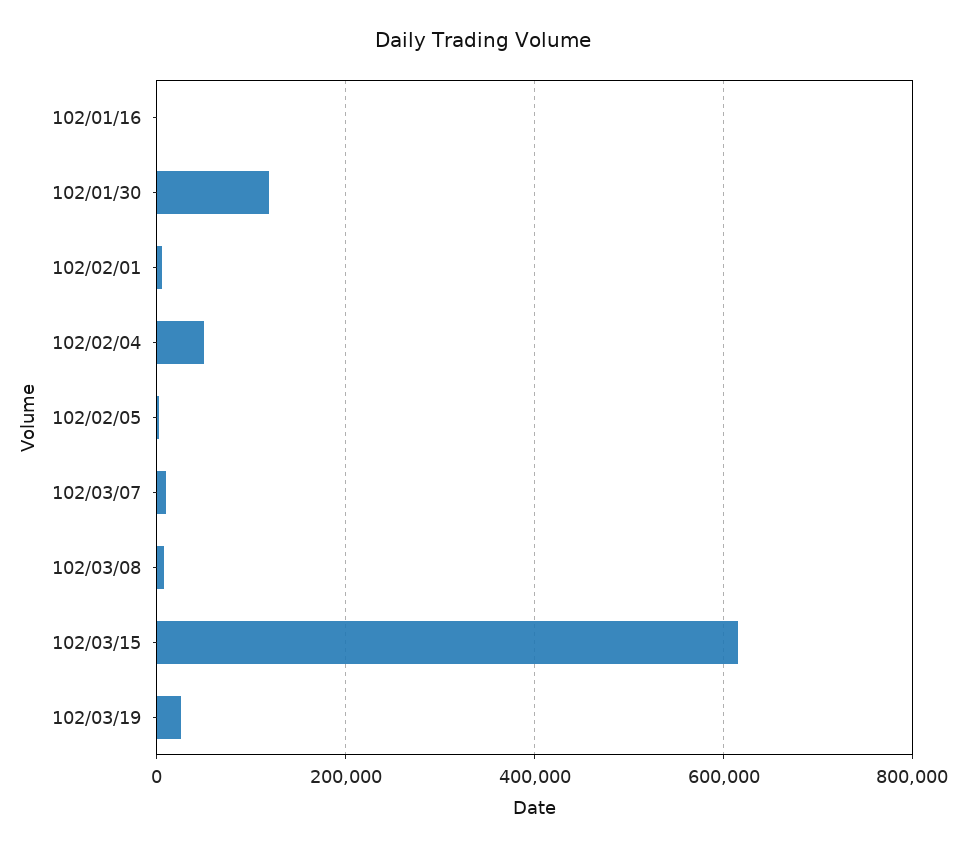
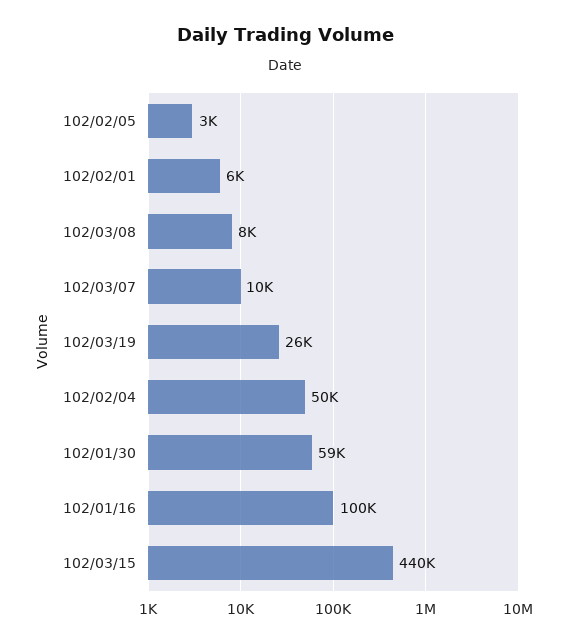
102/01/16: 0 -> 100000
102/01/30: 120000 -> 59000
102/03/15: 620000 -> 440000

